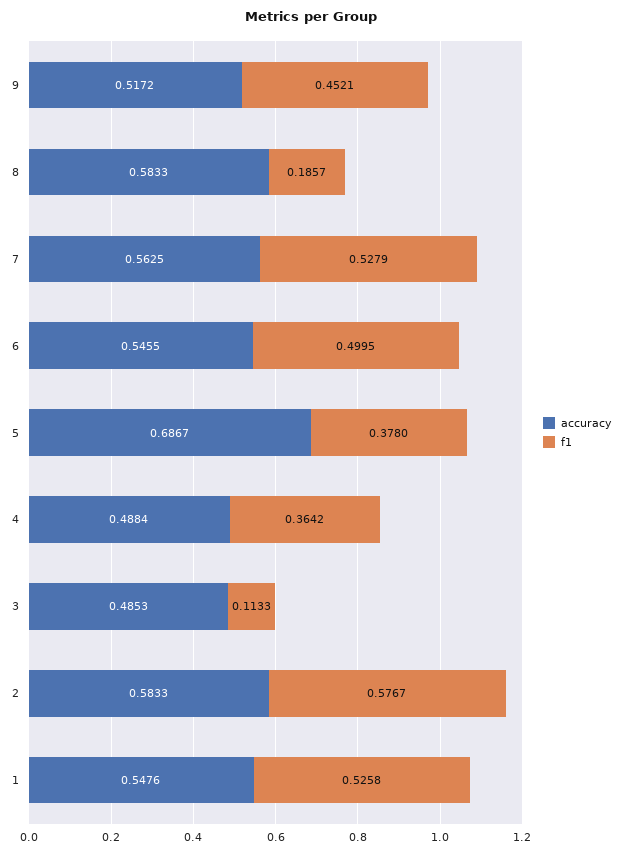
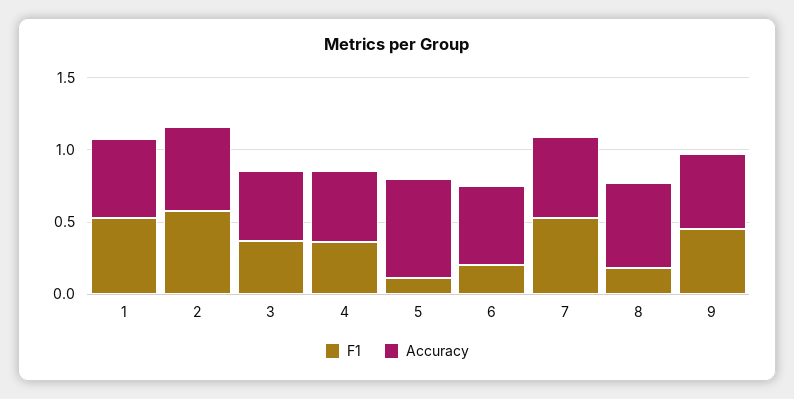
f1, 6: 0.4995 -> 0.2
f1, 5: 0.378 -> 0.1
f1, 3: 0.1133 -> 0.4

